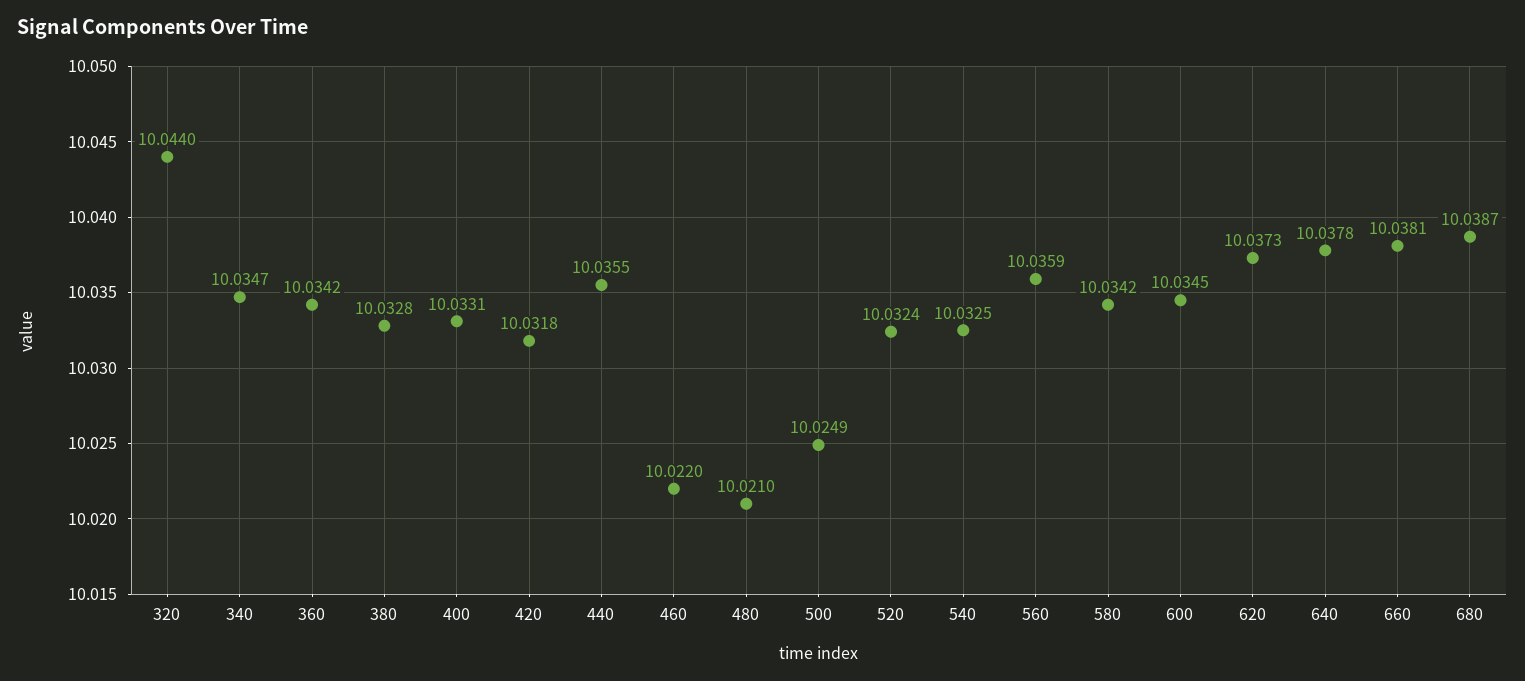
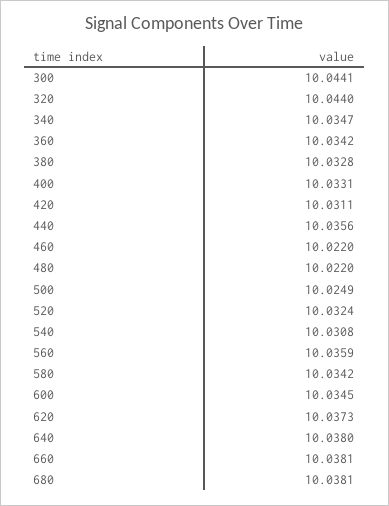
420: 10.0318 -> 10.0311
440: 10.0355 -> 10.0356
480: 10.021 -> 10.022
540: 10.0325 -> 10.0308
640: 10.0378 -> 10.038
680: 10.0387 -> 10.0381
300: none -> 10.0441

